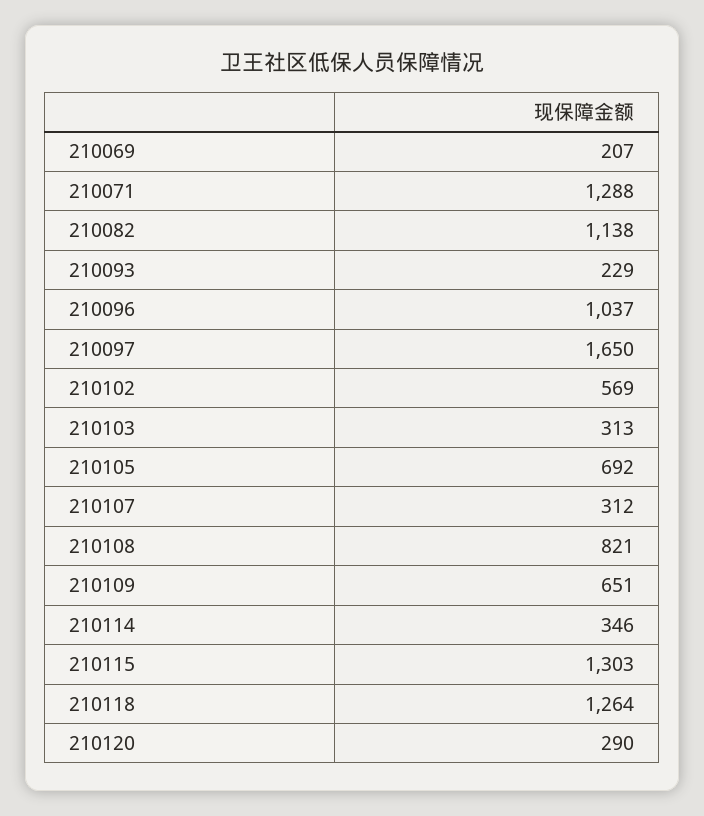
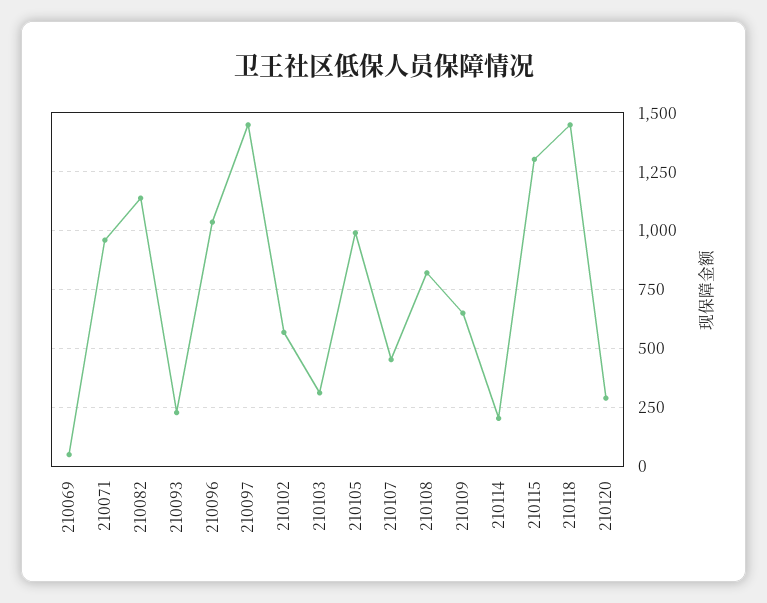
210069: 207 -> 50
210071: 1288 -> 950
210097: 1650 -> 1450
210105: 692 -> 1000
210107: 312 -> 450
210114: 346 -> 200
210118: 1264 -> 1450

